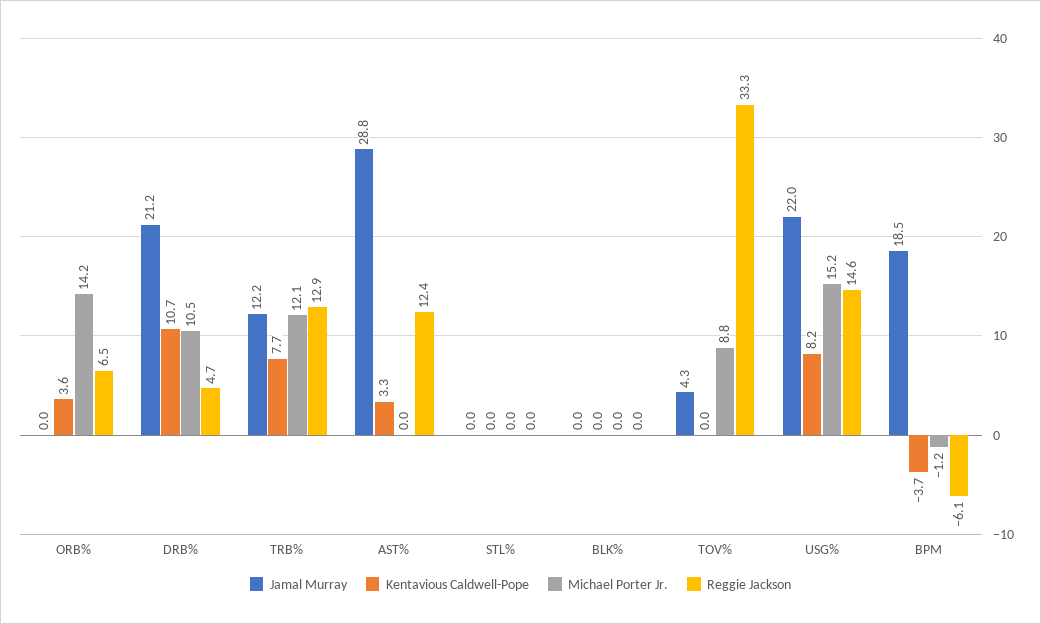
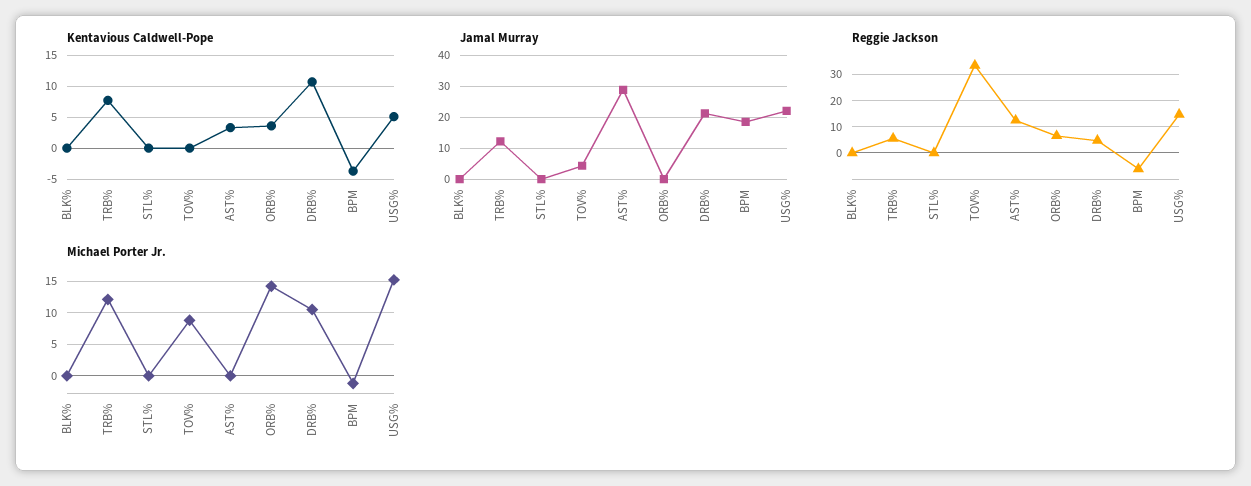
Reggie Jackson, TRB%: 12.9 -> 5
Kentavious Caldwell-Pope, USG%: 8.2 -> 5

